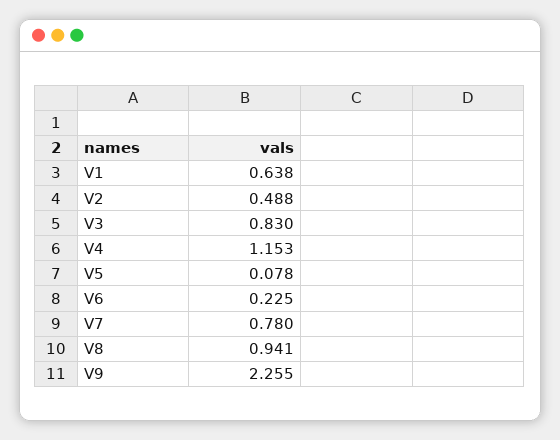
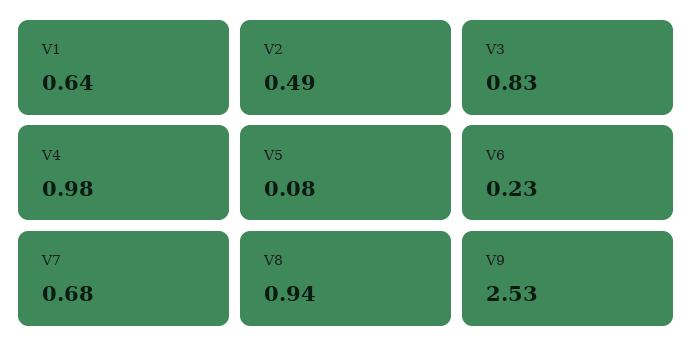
V4: 1.153 -> 0.98
V7: 0.78 -> 0.68
V9: 2.255 -> 2.53

